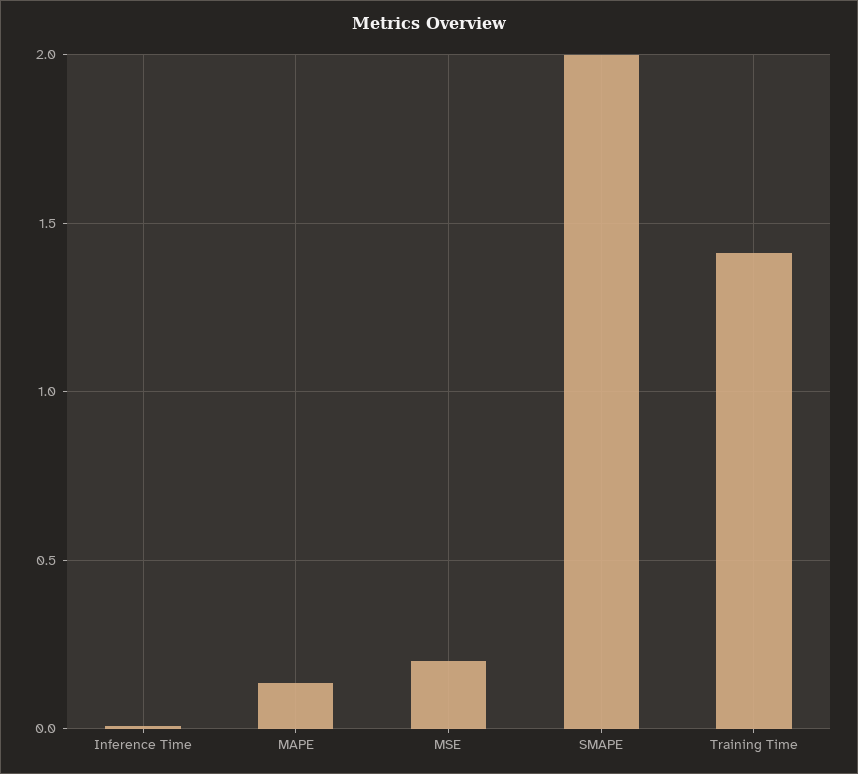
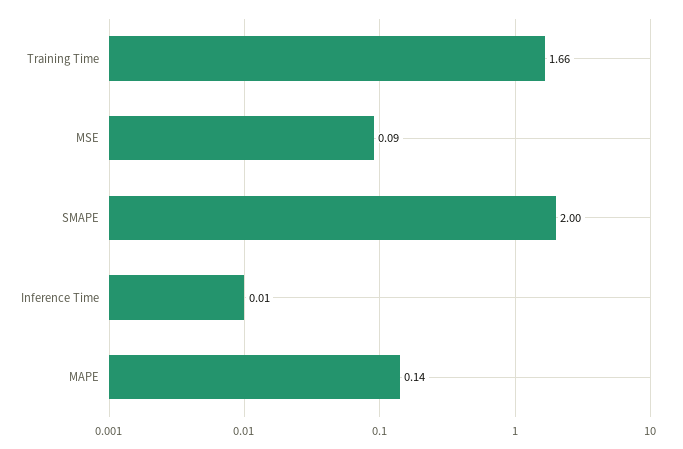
MSE: 0.2 -> 0.09
Training Time: 1.4 -> 1.66

